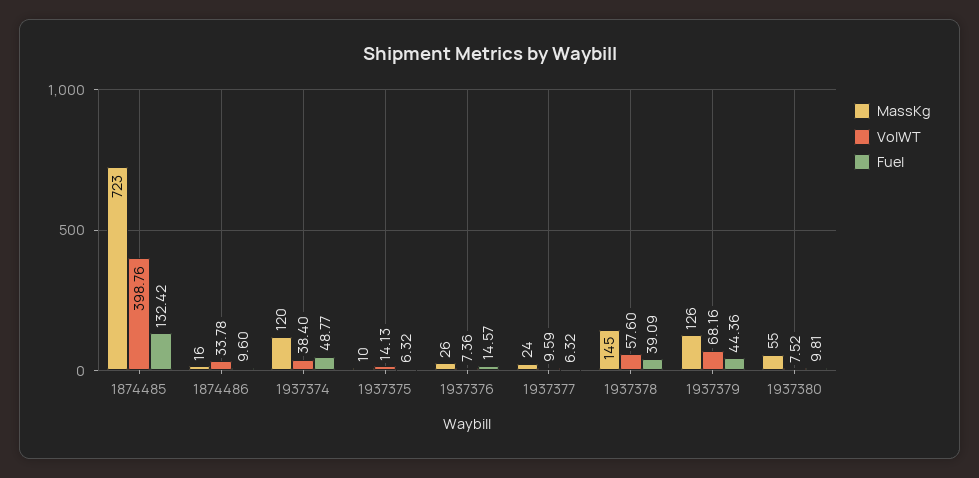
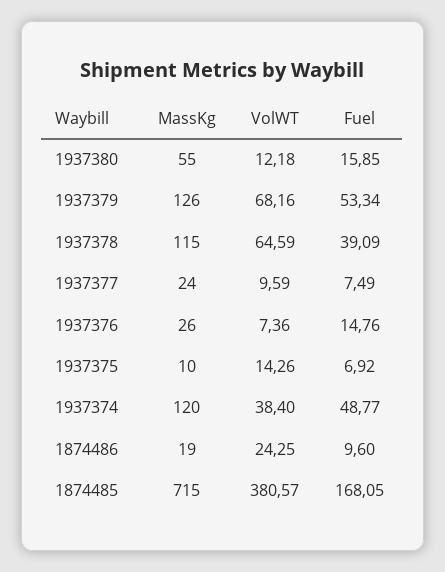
MassKg, 1874485: 723 -> 715
VolWT, 1874485: 398.76 -> 380.57
Fuel, 1874485: 132.42 -> 168.05
MassKg, 1874486: 16 -> 19
VolWT, 1874486: 33.78 -> 24.25
VolWT, 1937375: 14.13 -> 14.26
Fuel, 1937375: 6.32 -> 6.92
Fuel, 1937376: 14.57 -> 14.76
Fuel, 1937377: 6.32 -> 7.49
MassKg, 1937378: 145 -> 115
VolWT, 1937378: 57.6 -> 64.59
Fuel, 1937379: 44.36 -> 53.34
VolWT, 1937380: 7.52 -> 12.18
Fuel, 1937380: 9.81 -> 15.85

